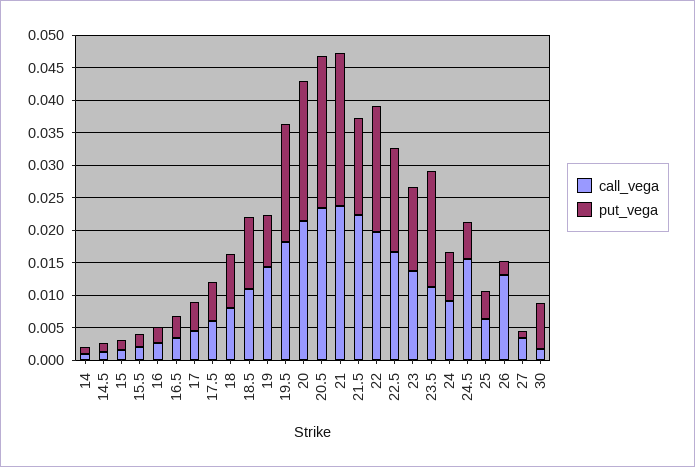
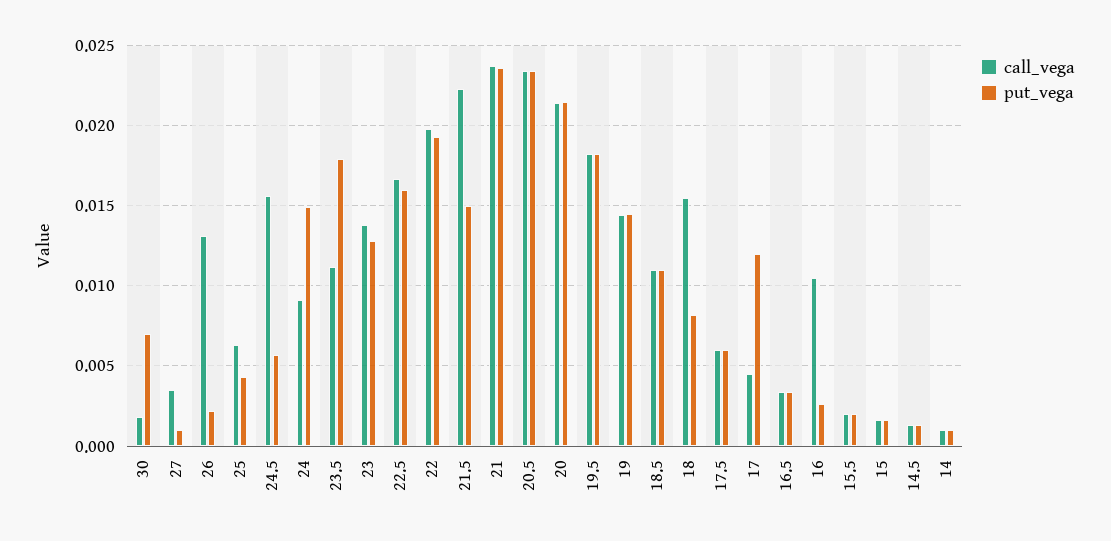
call_vega, 16: 0.0025 -> 0.0105
put_vega, 17: 0.005 -> 0.012
call_vega, 18: 0.0075 -> 0.0155
put_vega, 19: 0.0075 -> 0.0145
put_vega, 24: 0.0075 -> 0.015

